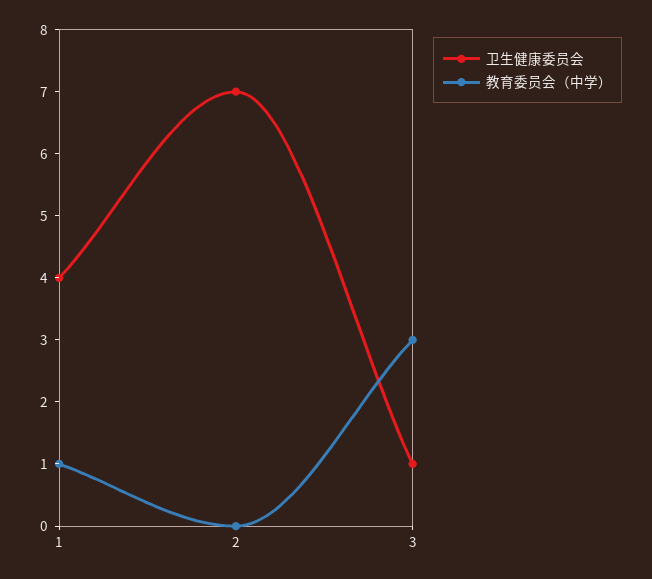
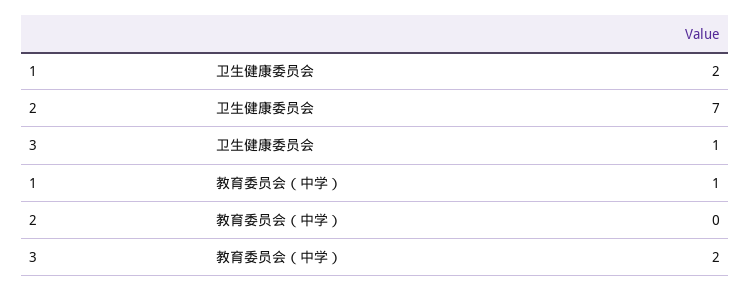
卫生健康委员会, 1: 4 -> 2
教育委员会（中学）, 3: 3 -> 2

